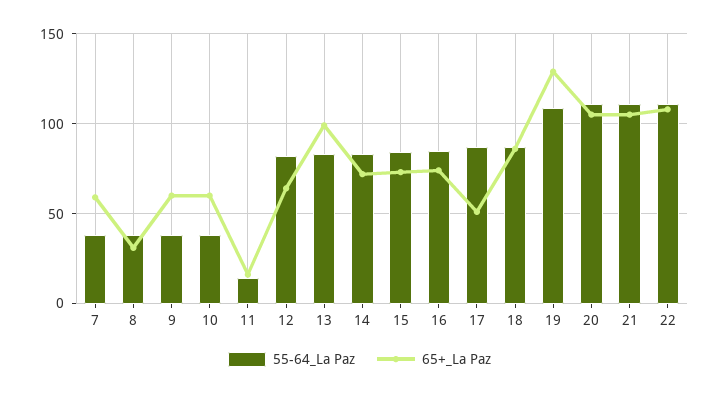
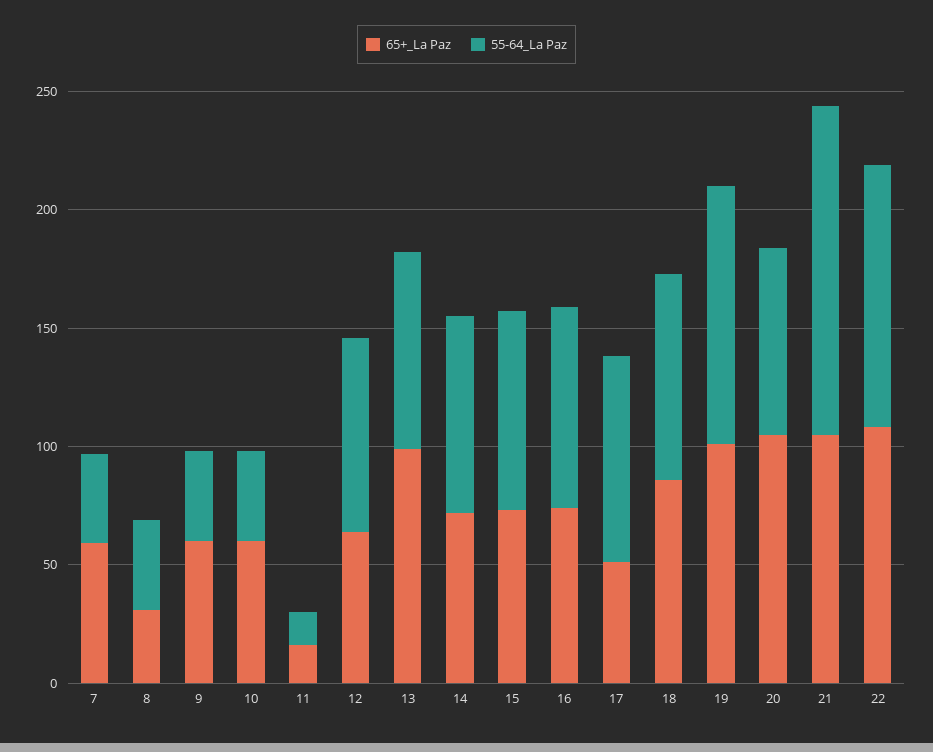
65+_La Paz, 19: 130 -> 100
55-64_La Paz, 20: 110 -> 80
55-64_La Paz, 21: 110 -> 140

